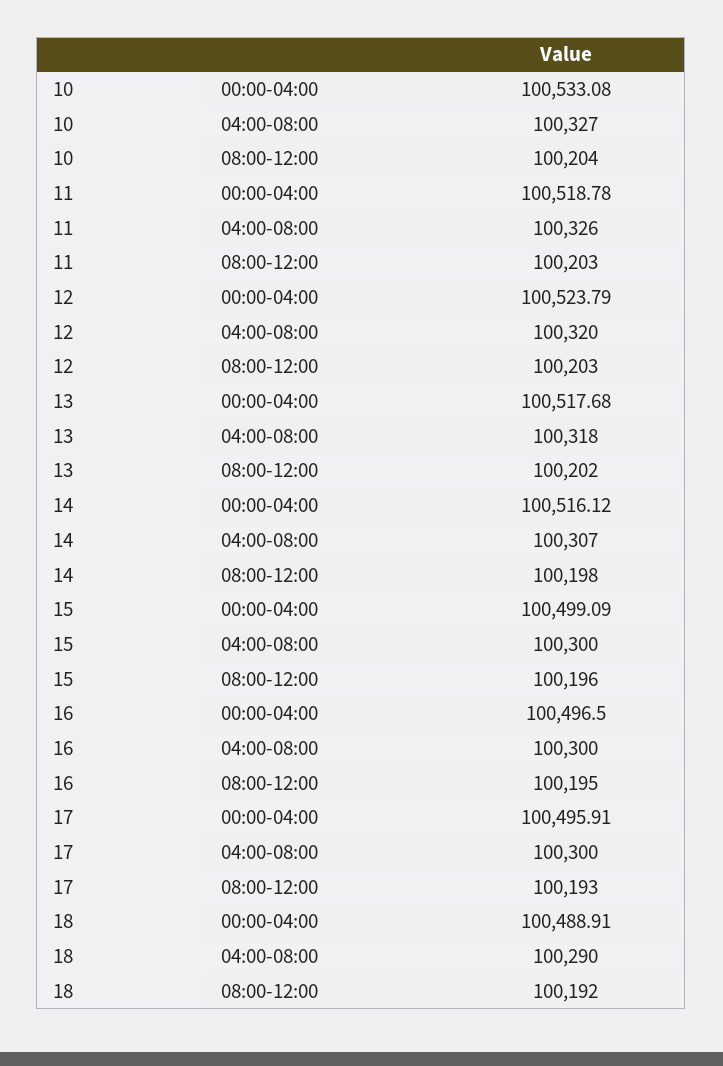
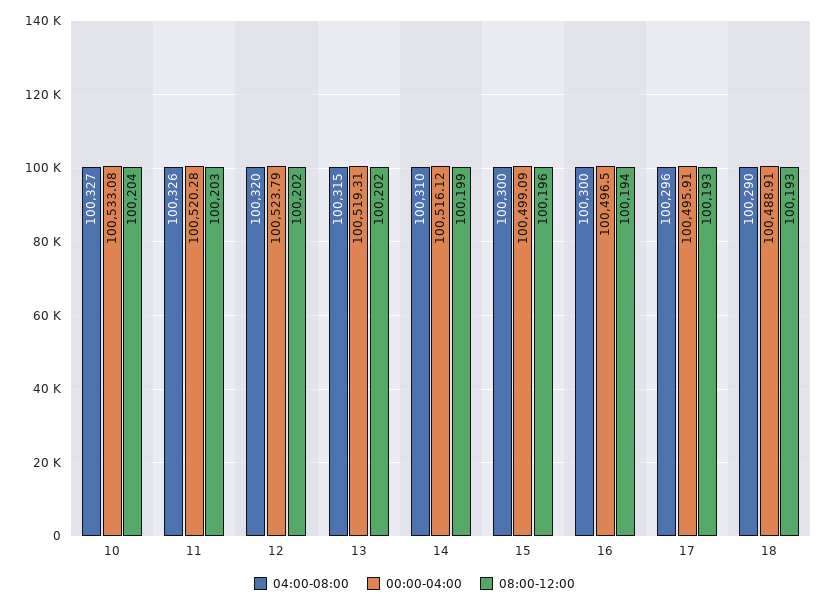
00:00-04:00, 11: 100518.78 -> 100520.28
08:00-12:00, 12: 100203 -> 100202
00:00-04:00, 13: 100517.68 -> 100519.31
04:00-08:00, 13: 100318 -> 100315
04:00-08:00, 14: 100307 -> 100310
08:00-12:00, 14: 100198 -> 100199
08:00-12:00, 16: 100195 -> 100194
04:00-08:00, 17: 100300 -> 100296
08:00-12:00, 18: 100192 -> 100193

